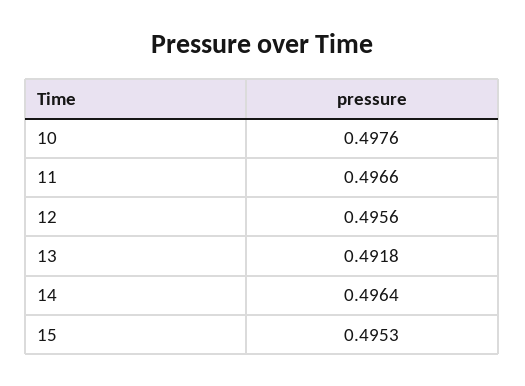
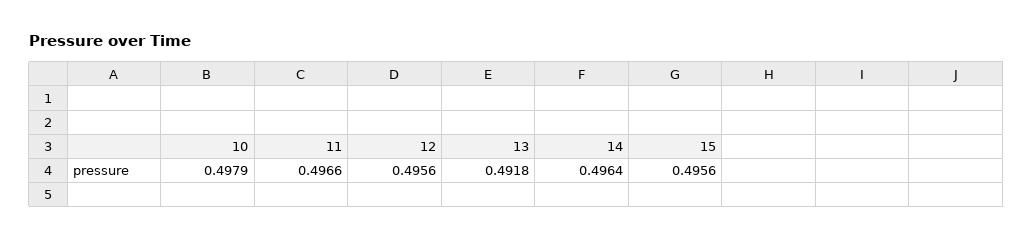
10: 0.4976 -> 0.4979
15: 0.4953 -> 0.4956

